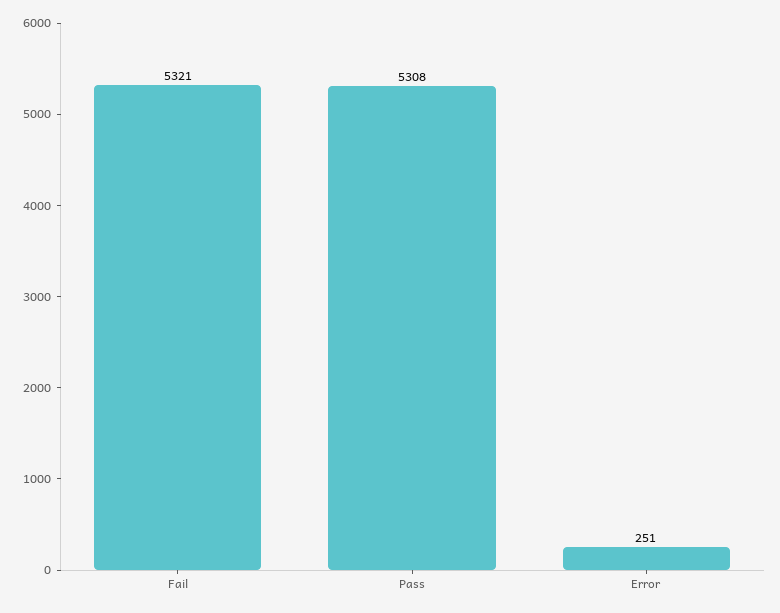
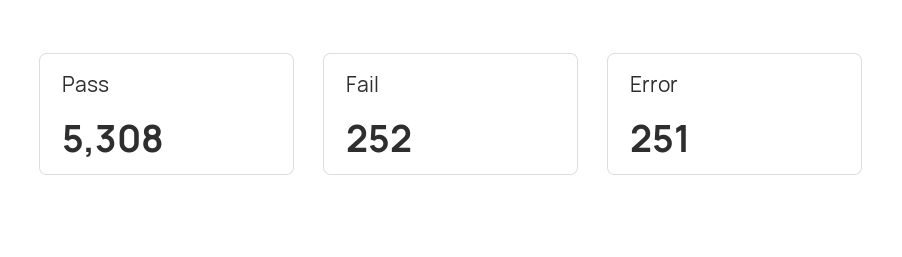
Fail: 5321 -> 252

